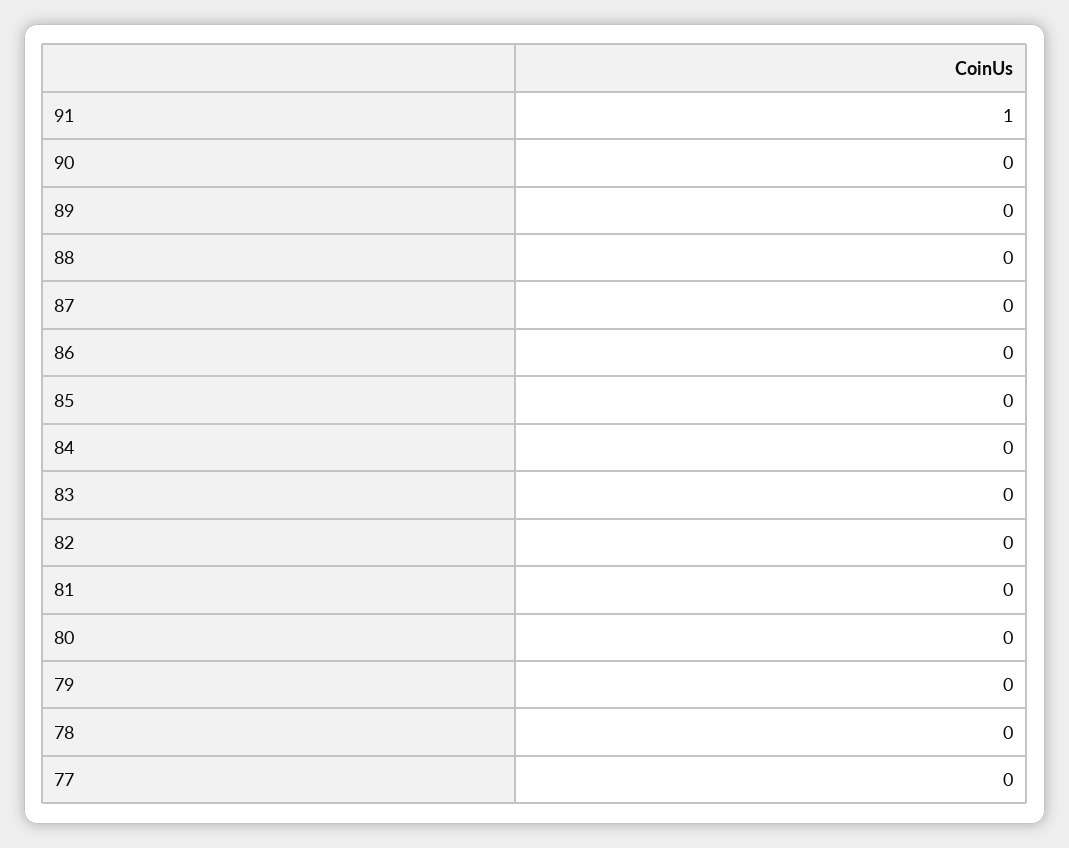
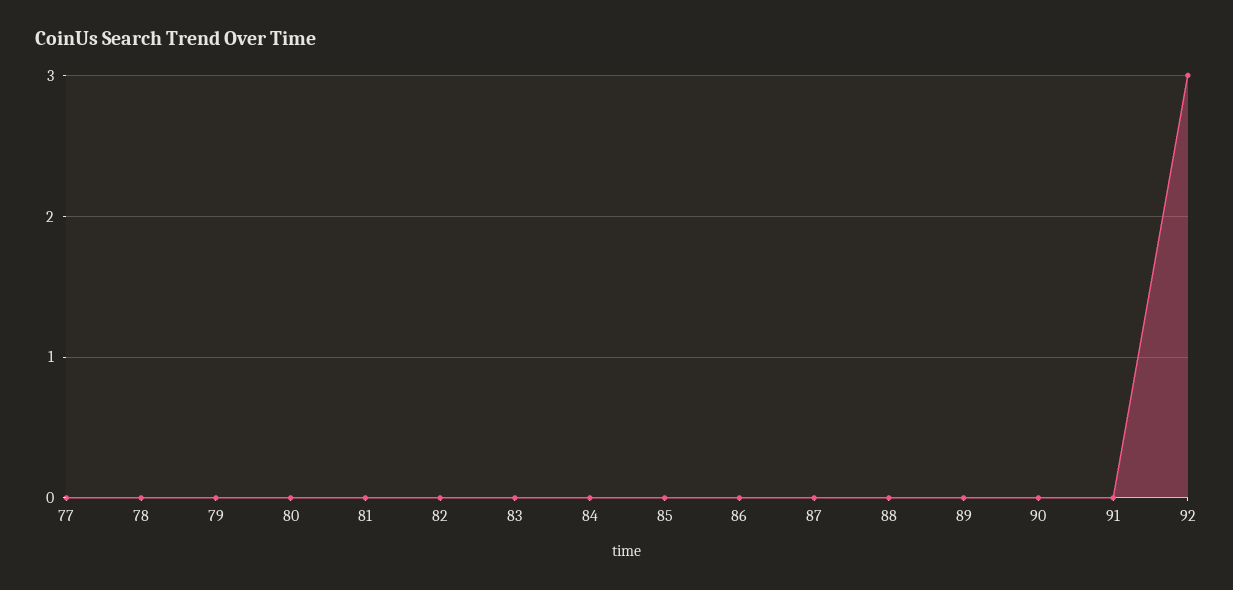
91: 1 -> 0
92: none -> 3

